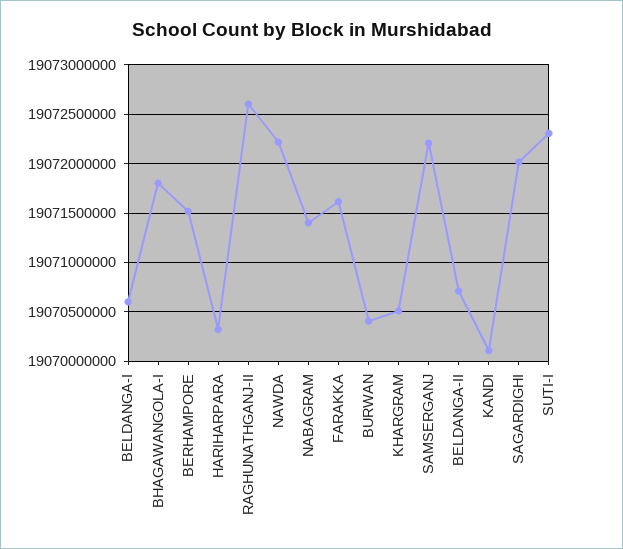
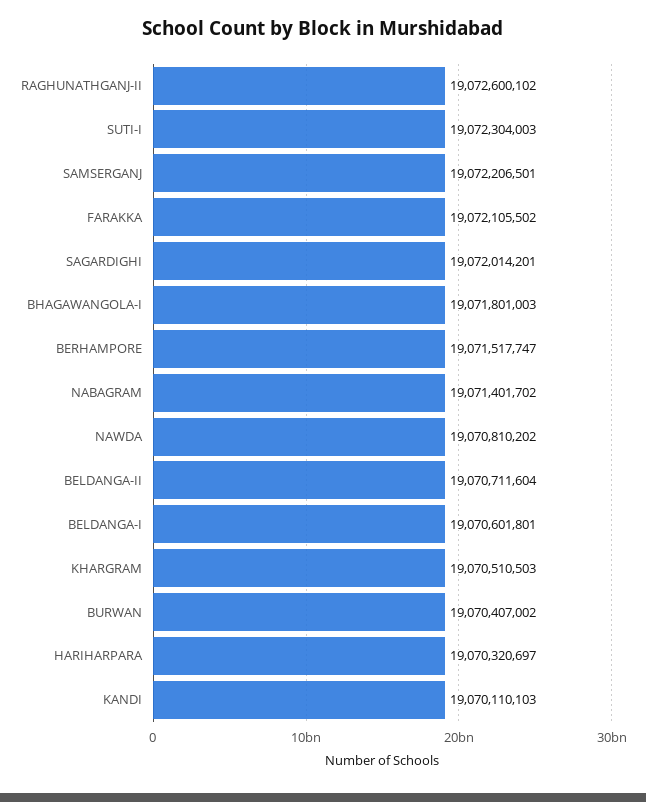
NAWDA: 19072200000 -> 19070810202
FARAKKA: 19071600000 -> 19072105502

